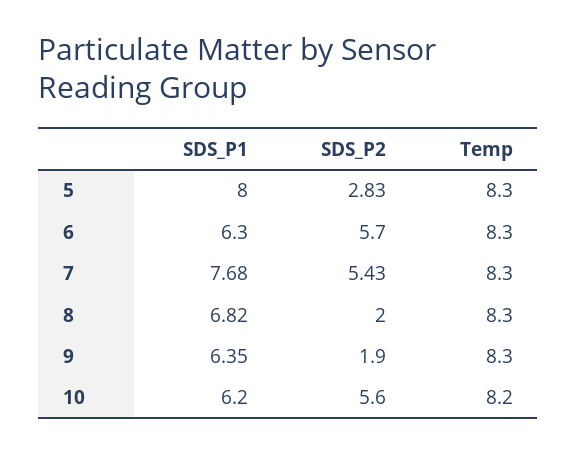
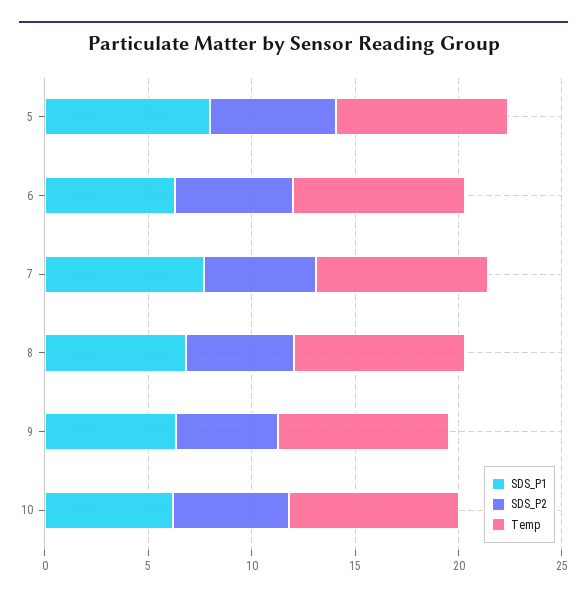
SDS_P2, 5: 2.83 -> 6
SDS_P2, 8: 2 -> 5
SDS_P2, 9: 1.9 -> 5

